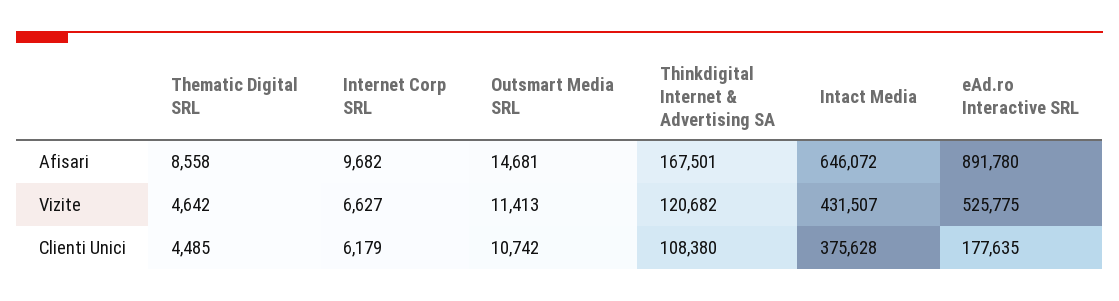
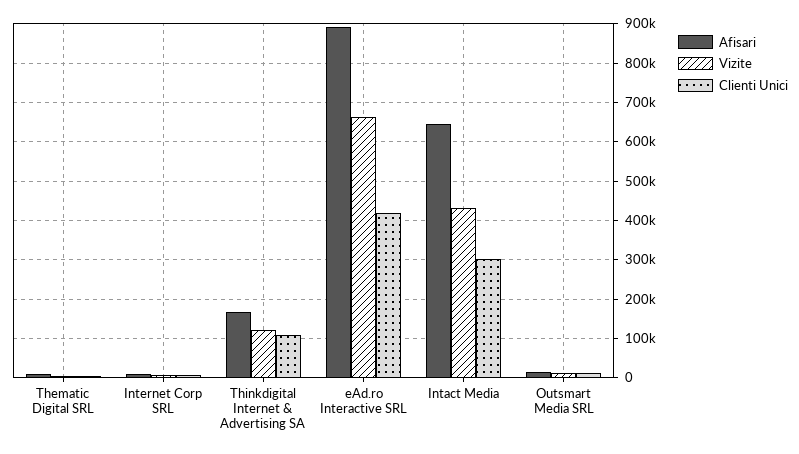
Vizite, eAd.ro Interactive SRL: 525775 -> 660000
Clienti Unici, Intact Media: 375628 -> 300000
Clienti Unici, eAd.ro Interactive SRL: 177635 -> 420000

